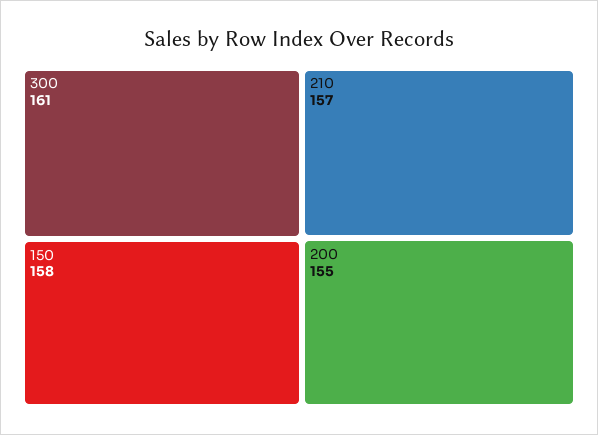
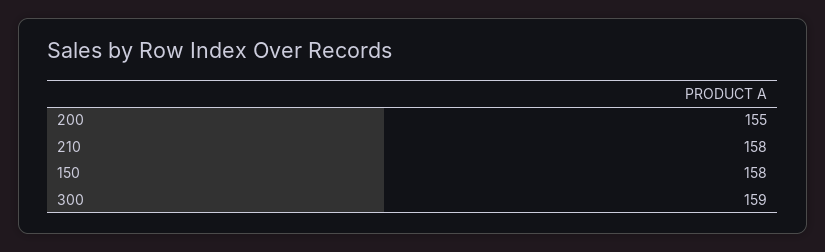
300: 161 -> 159
210: 157 -> 158

